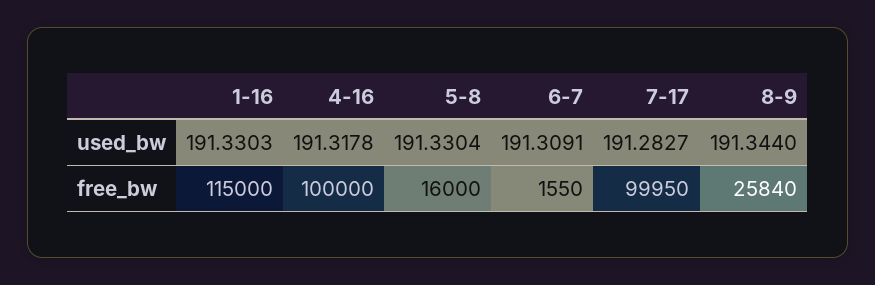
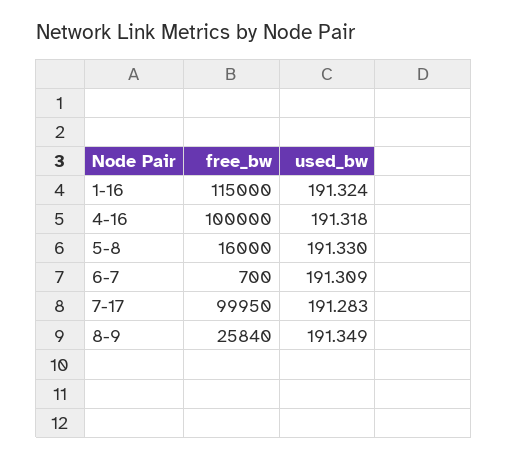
1-16, used_bw: 191.3303 -> 191.324
8-9, used_bw: 191.344 -> 191.349
6-7, free_bw: 1550 -> 700

